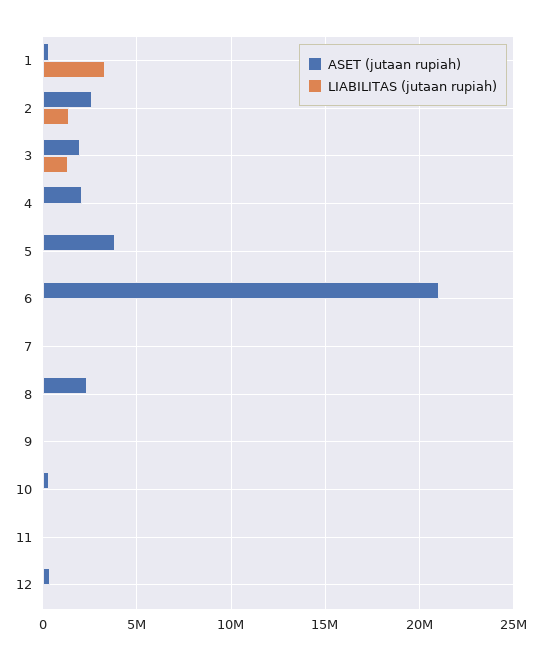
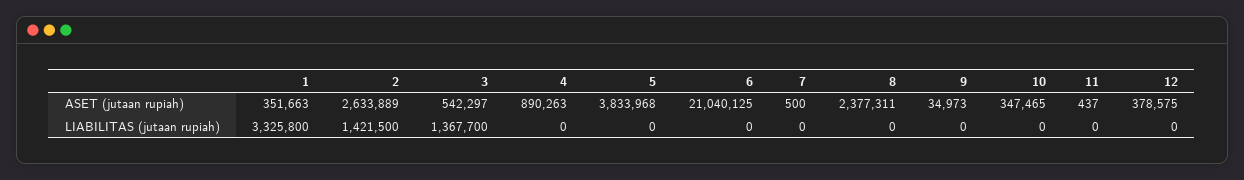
ASET (jutaan rupiah), 3: 2000000 -> 542297
ASET (jutaan rupiah), 4: 2000000 -> 890263

